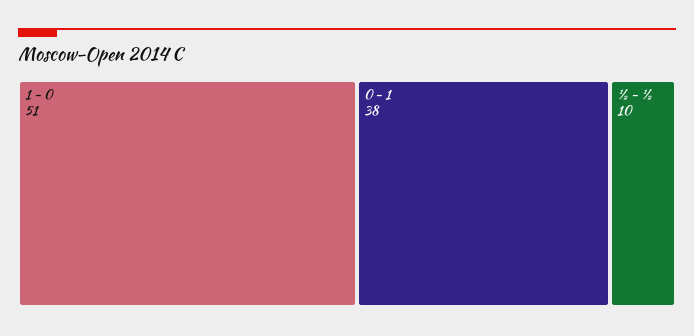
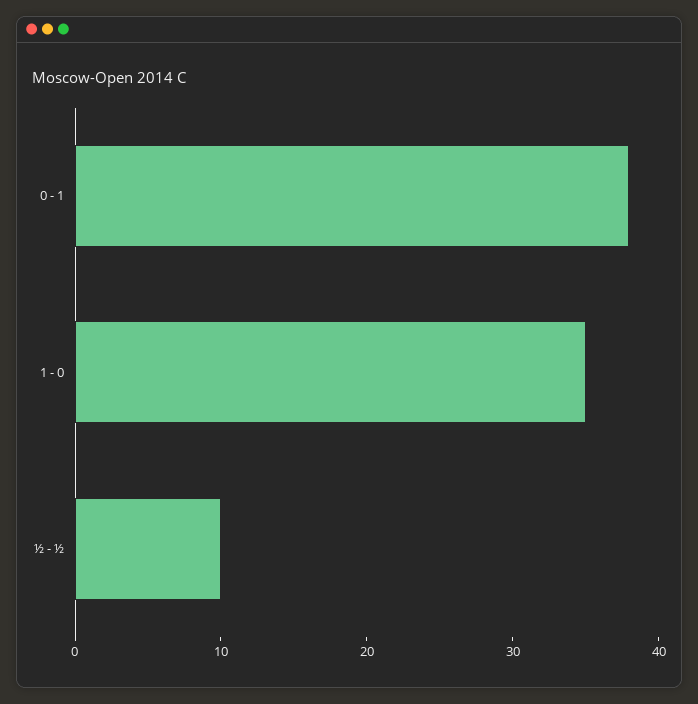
1 - 0: 51 -> 35

